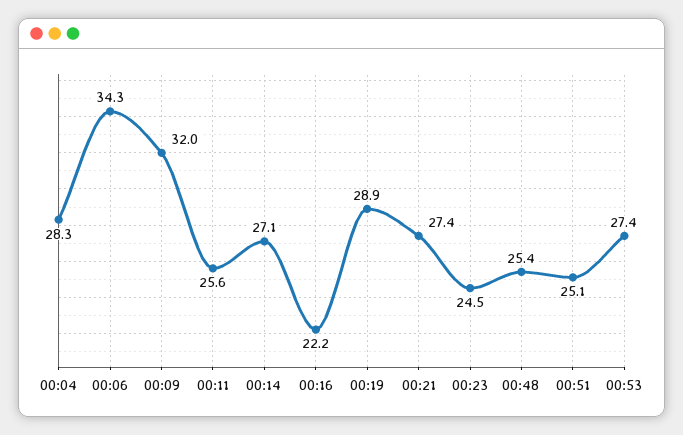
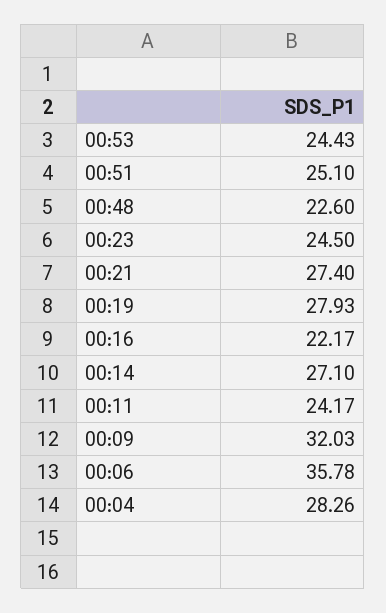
00:06: 34.3 -> 35.78
00:11: 25.6 -> 24.17
00:19: 28.9 -> 27.93
00:48: 25.4 -> 22.6
00:53: 27.4 -> 24.43

